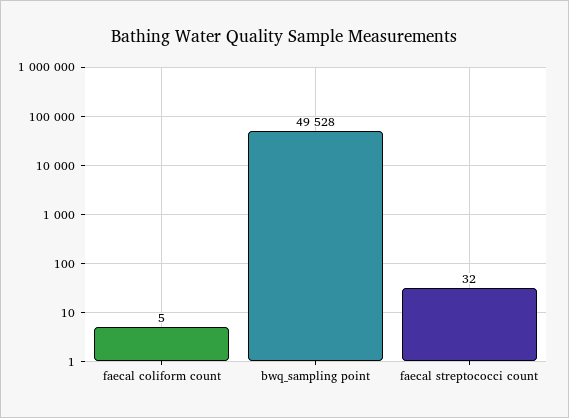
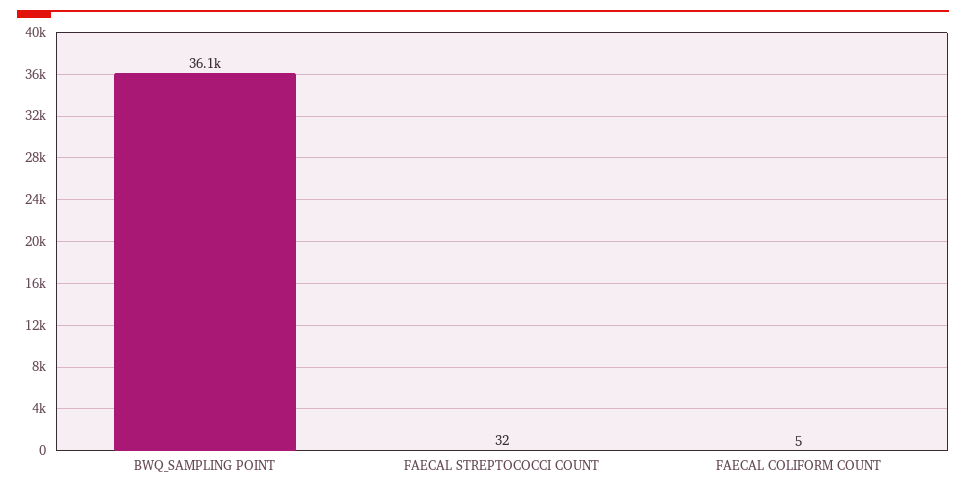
bwq_sampling point: 49528 -> 36100

